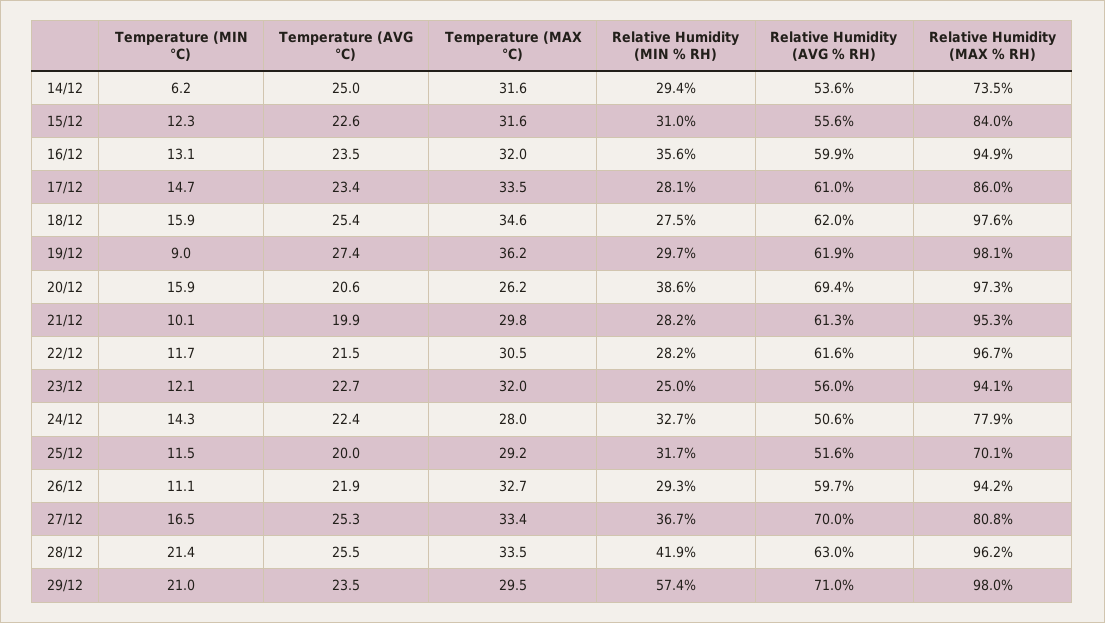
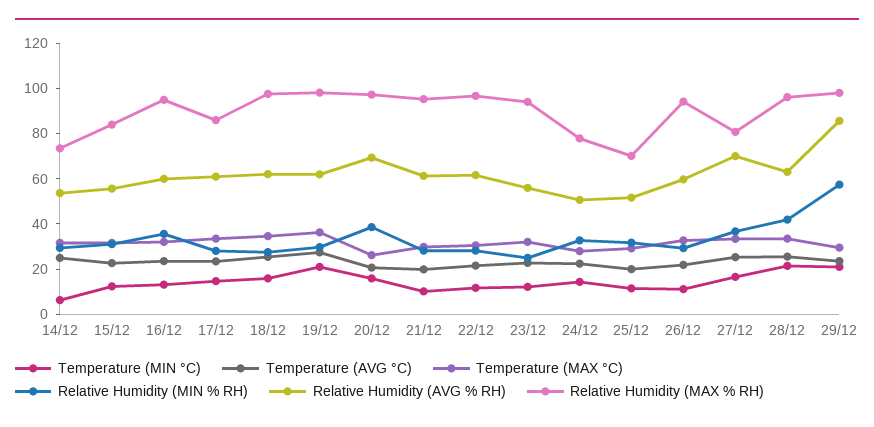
Temperature (MIN °C), 19/12: 9 -> 20
Relative Humidity (AVG % RH), 29/12: 71 -> 85

